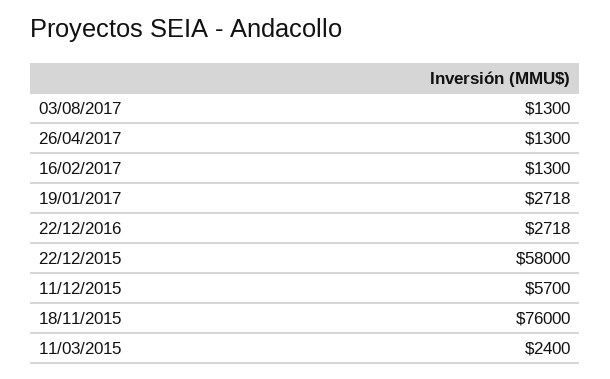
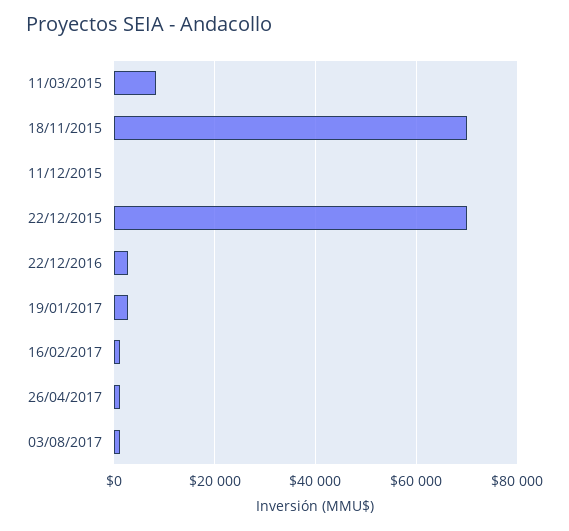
22/12/2015: 58000 -> 70000
11/12/2015: 5700 -> 0
18/11/2015: 76000 -> 70000
11/03/2015: 2400 -> 8000

